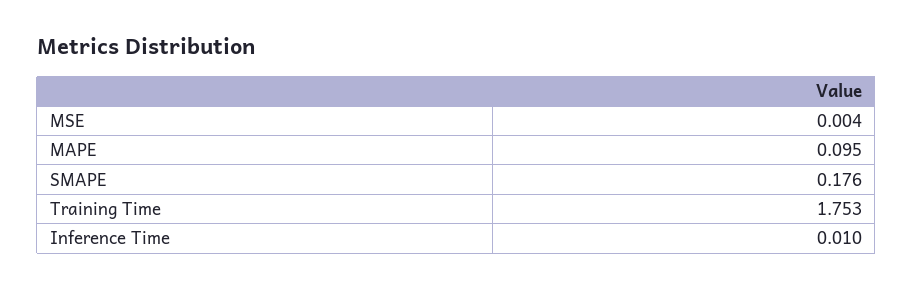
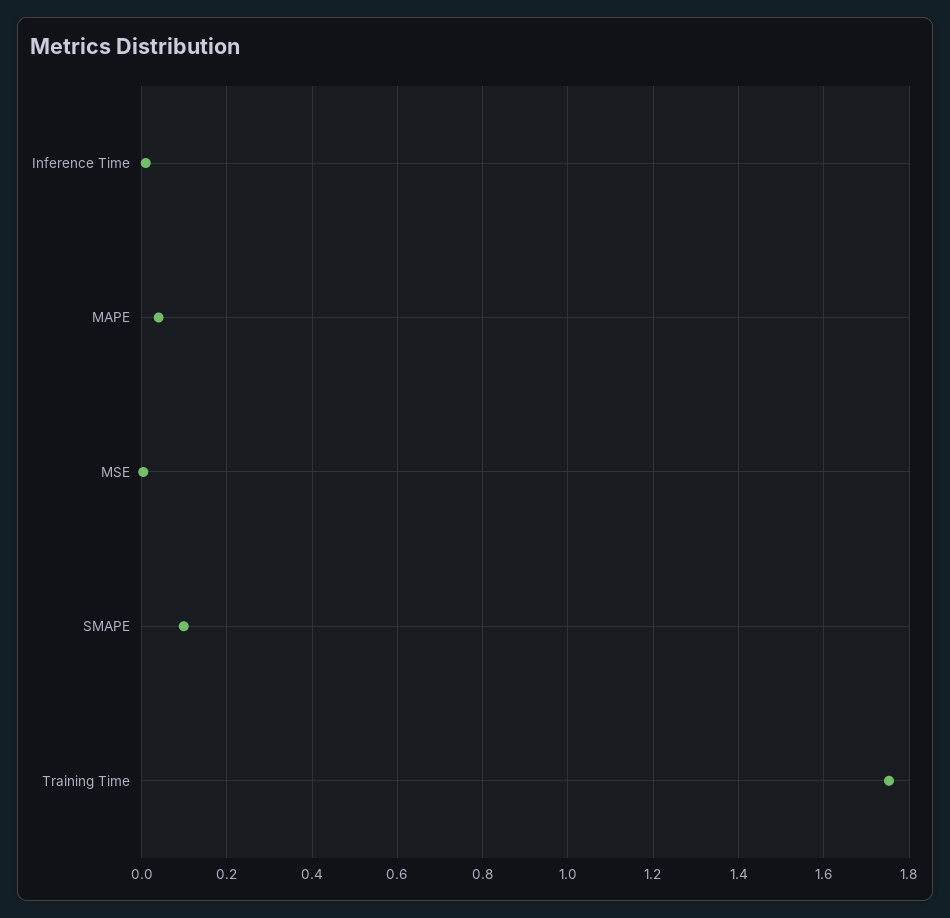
MAPE: 0.095 -> 0.04
SMAPE: 0.176 -> 0.1

